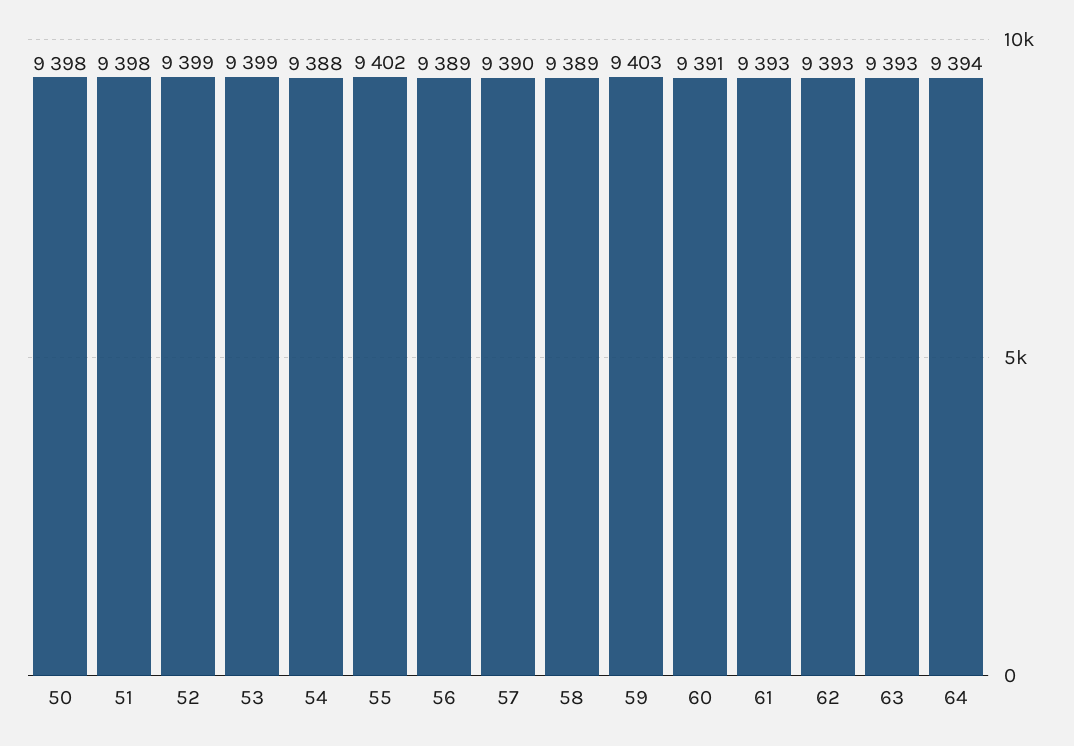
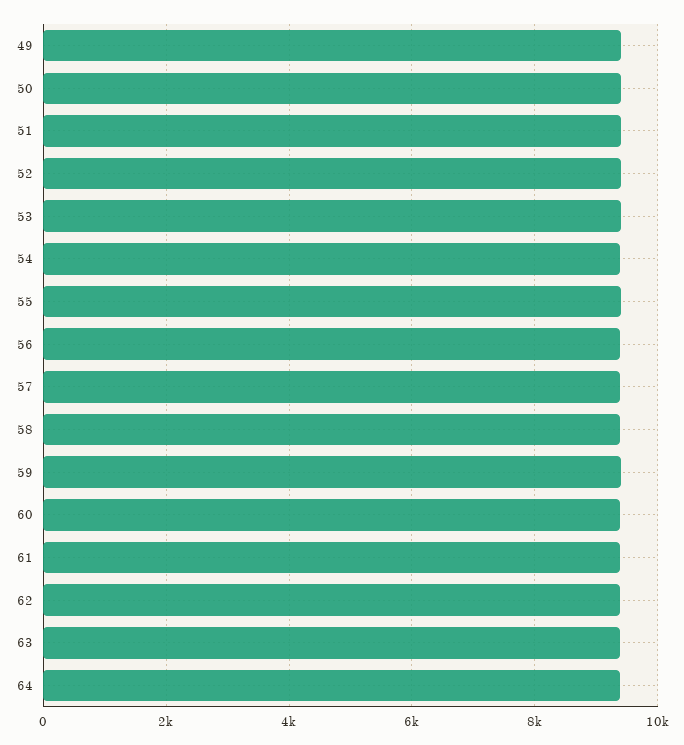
49: none -> 9400

